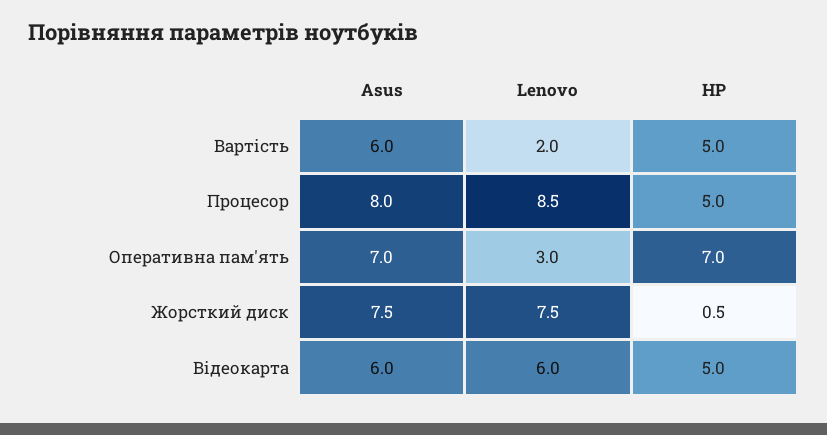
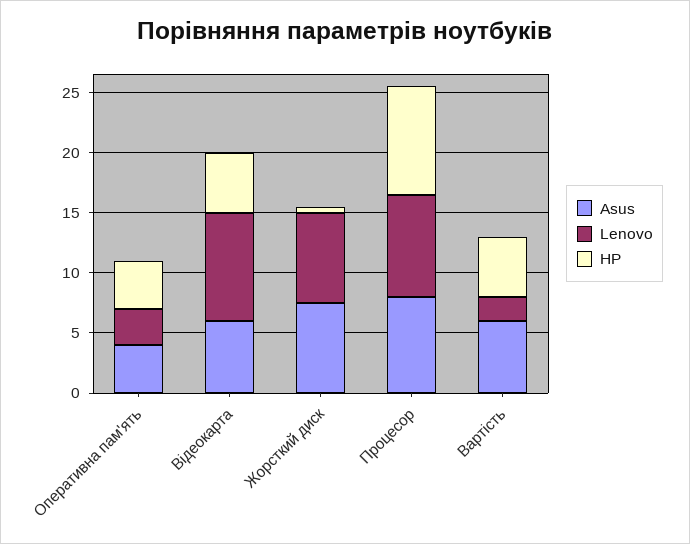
HP, Процесор: 5 -> 9
Asus, Оперативна пам'ять: 7 -> 4
HP, Оперативна пам'ять: 7 -> 4
Lenovo, Відеокарта: 6 -> 9

